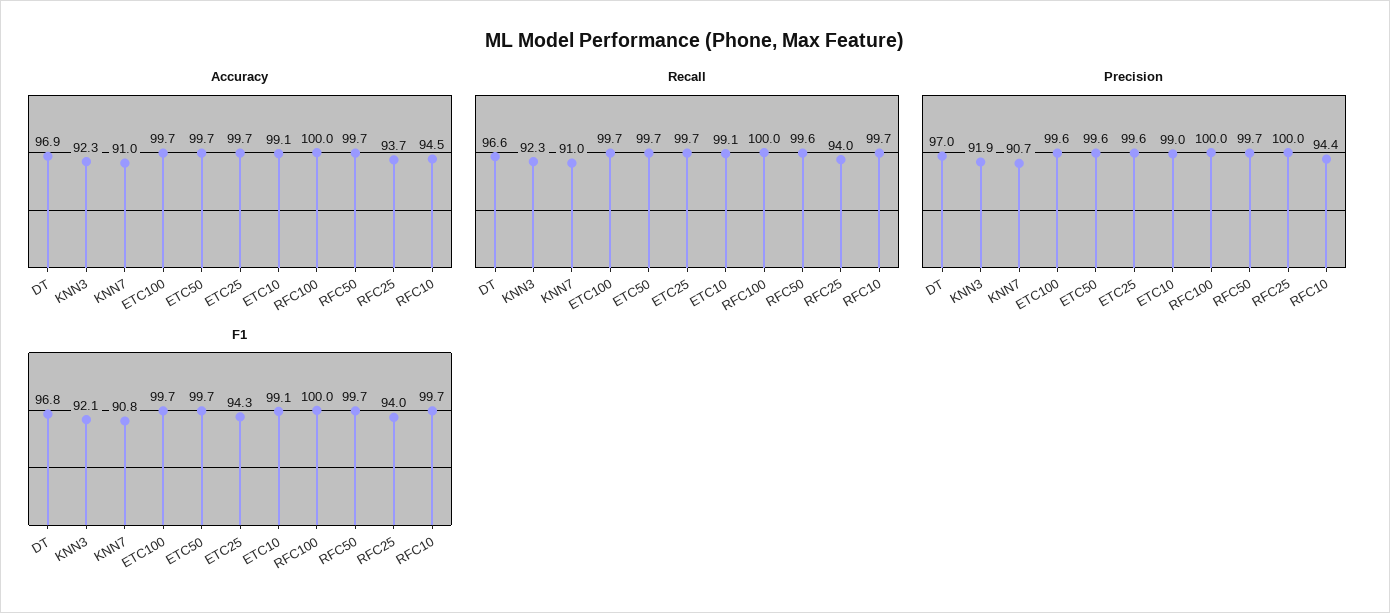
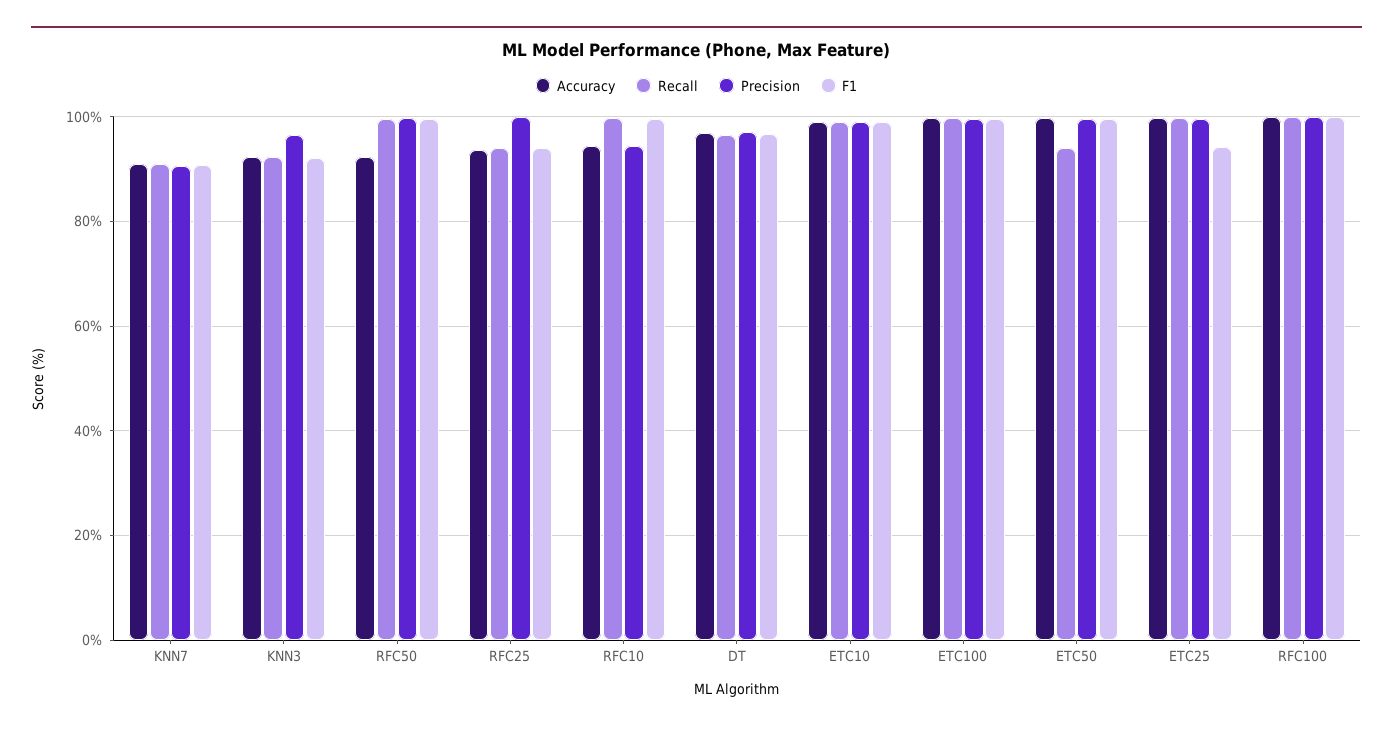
Accuracy, RFC50: 99.7 -> 92
Recall, ETC50: 99.7 -> 94
Precision, KNN3: 91.9 -> 96

